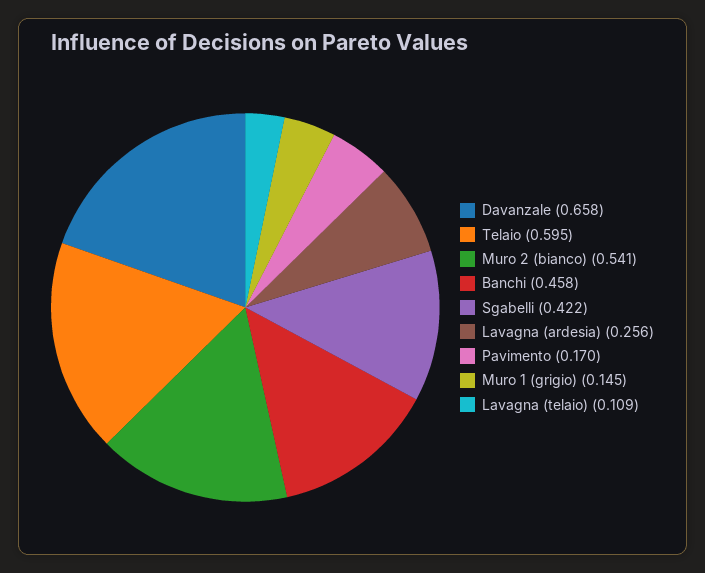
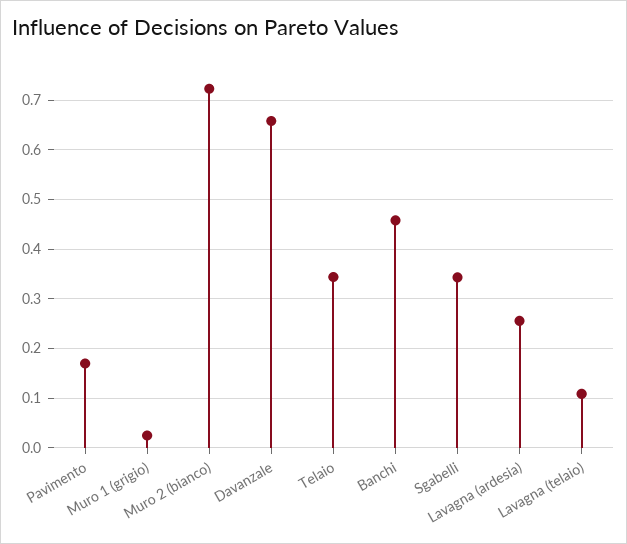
Telaio: 0.595 -> 0.34
Muro 2 (bianco): 0.541 -> 0.72
Sgabelli: 0.422 -> 0.34
Muro 1 (grigio): 0.145 -> 0.02

